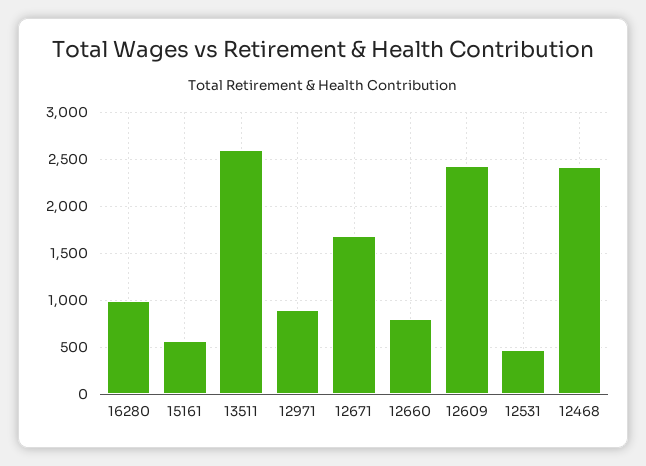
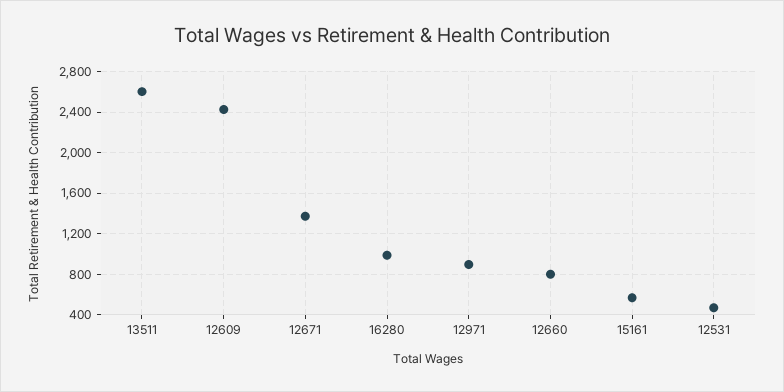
12671: 1700 -> 1400
12468: 2400 -> none

